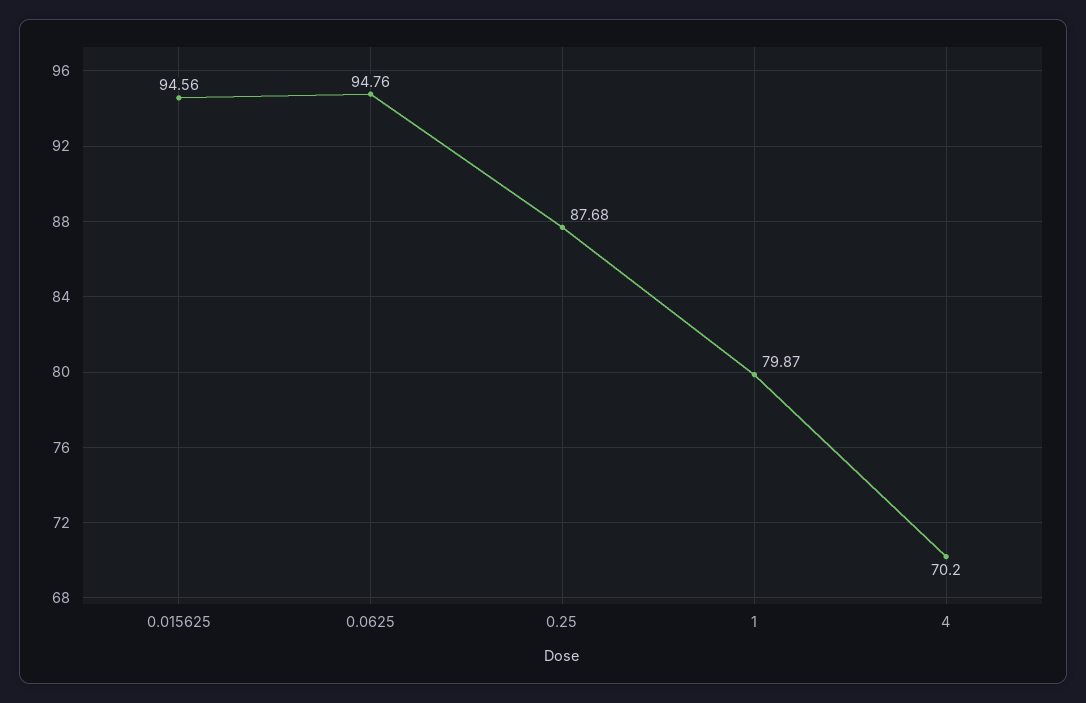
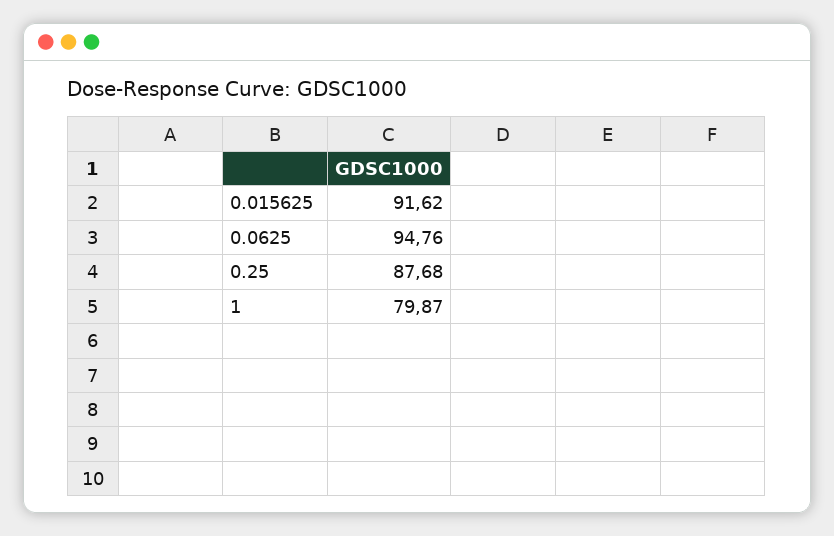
0.015625: 94.56 -> 91.62
4: 70.2 -> none

